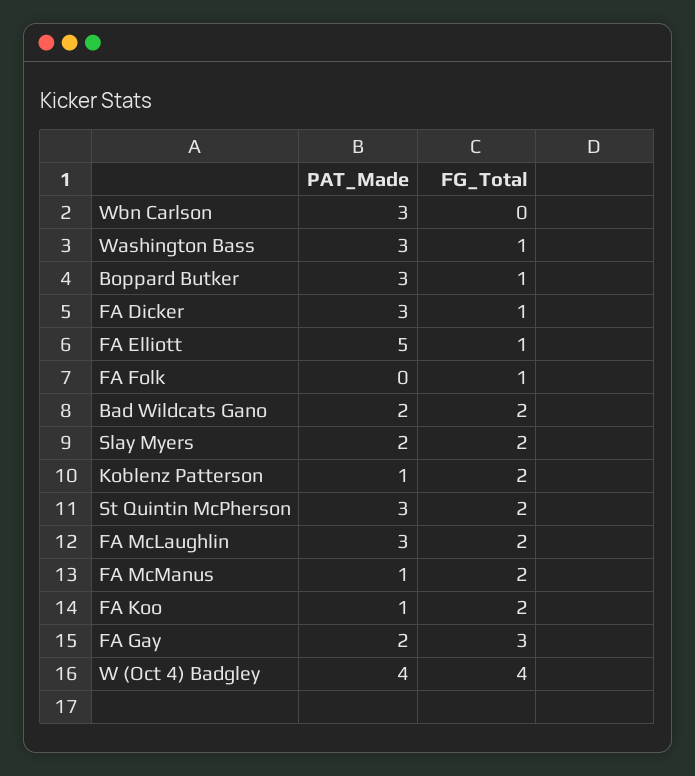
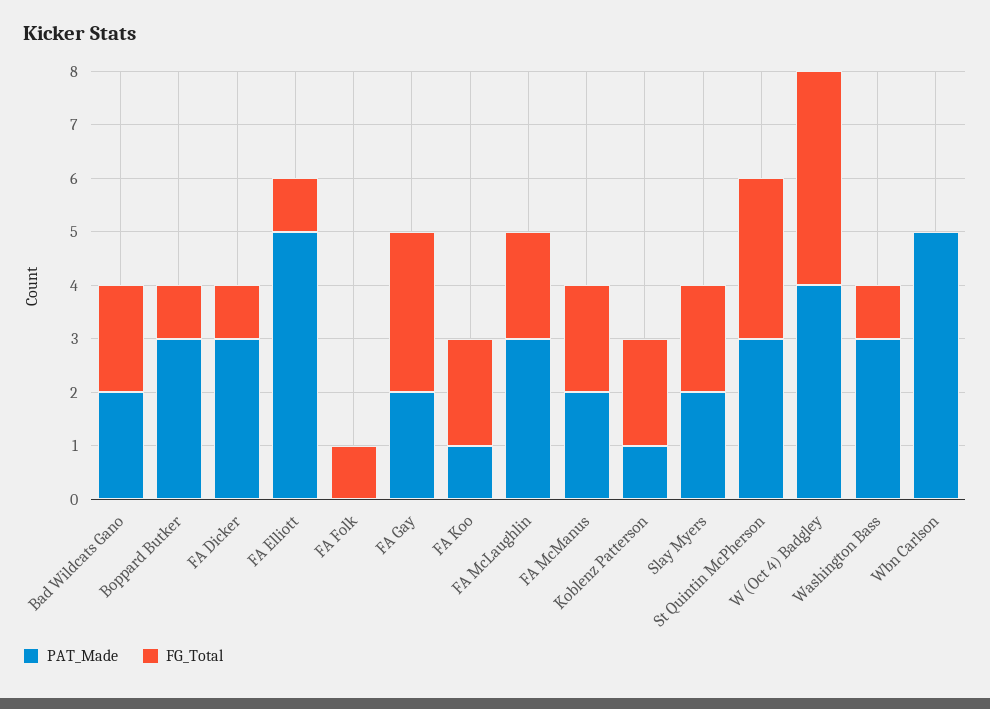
PAT_Made, Wbn Carlson: 3 -> 5
FG_Total, St Quintin McPherson: 2 -> 3
PAT_Made, FA McManus: 1 -> 2

